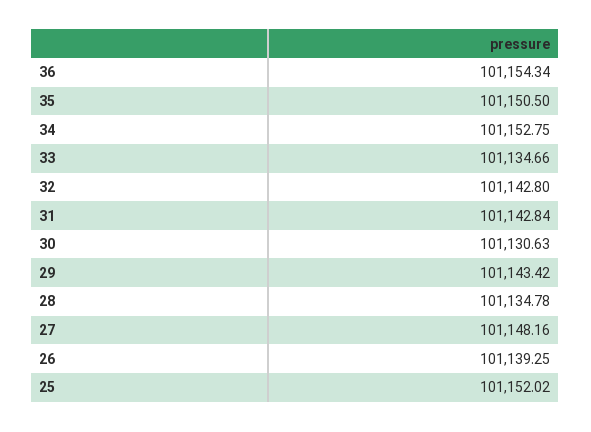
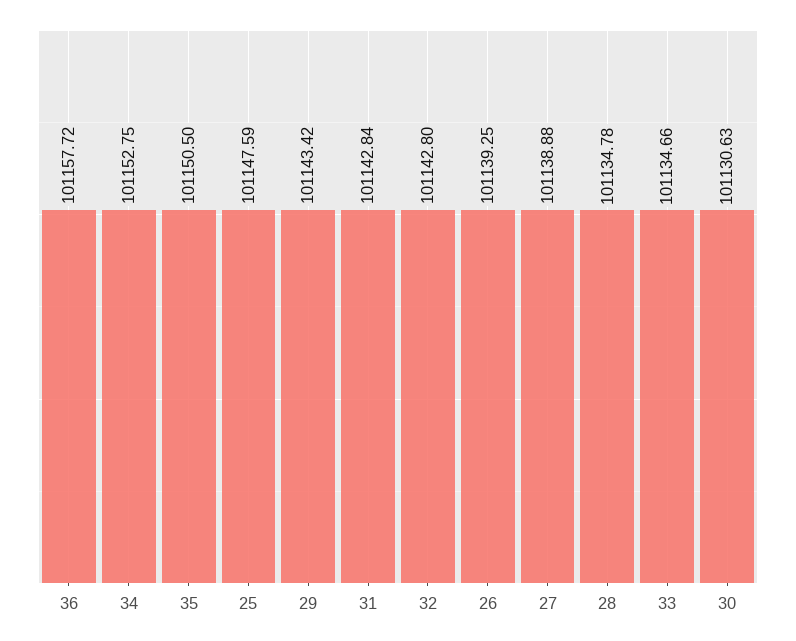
36: 101154.34 -> 101157.72
27: 101148.16 -> 101138.88
25: 101152.02 -> 101147.59

